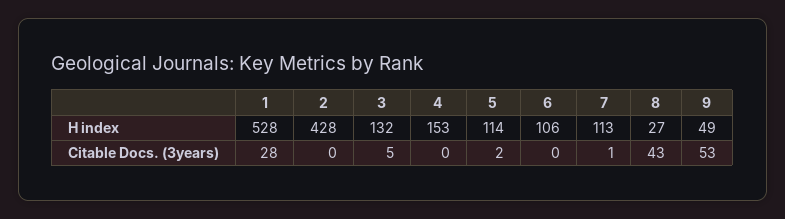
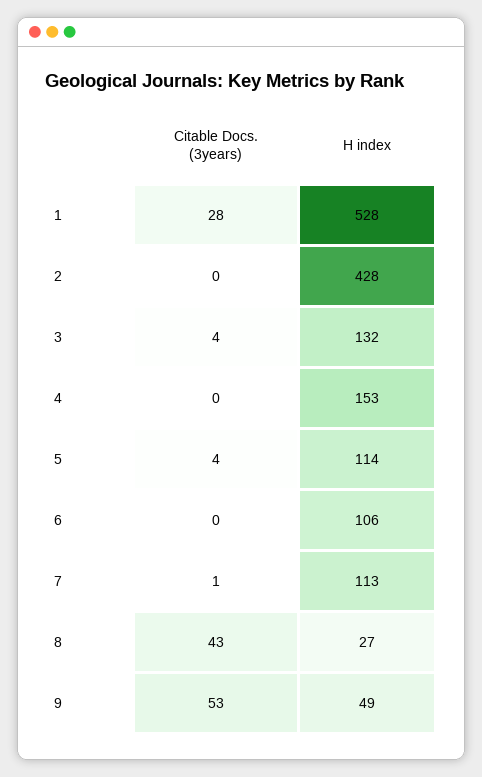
3, Citable Docs. (3years): 5 -> 4
5, Citable Docs. (3years): 2 -> 4

